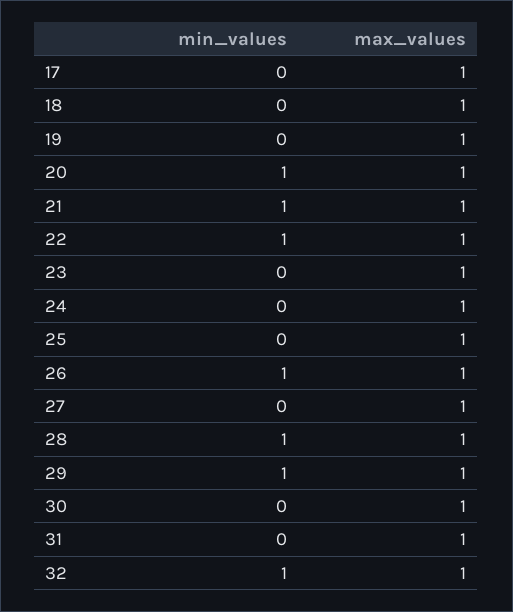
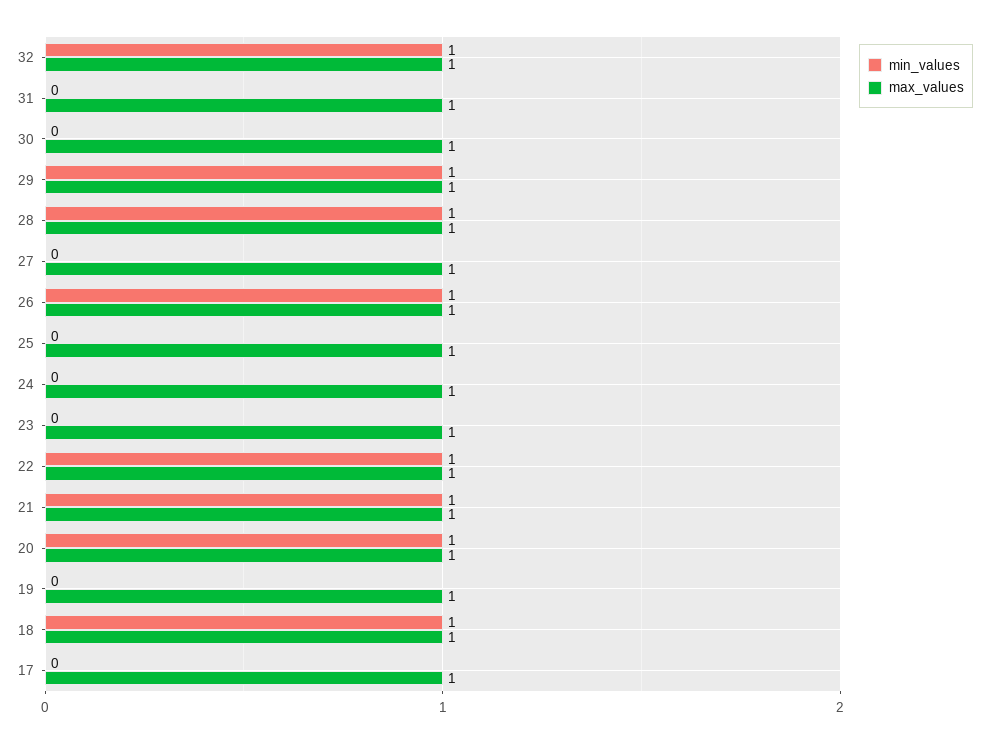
min_values, 18: 0 -> 1

